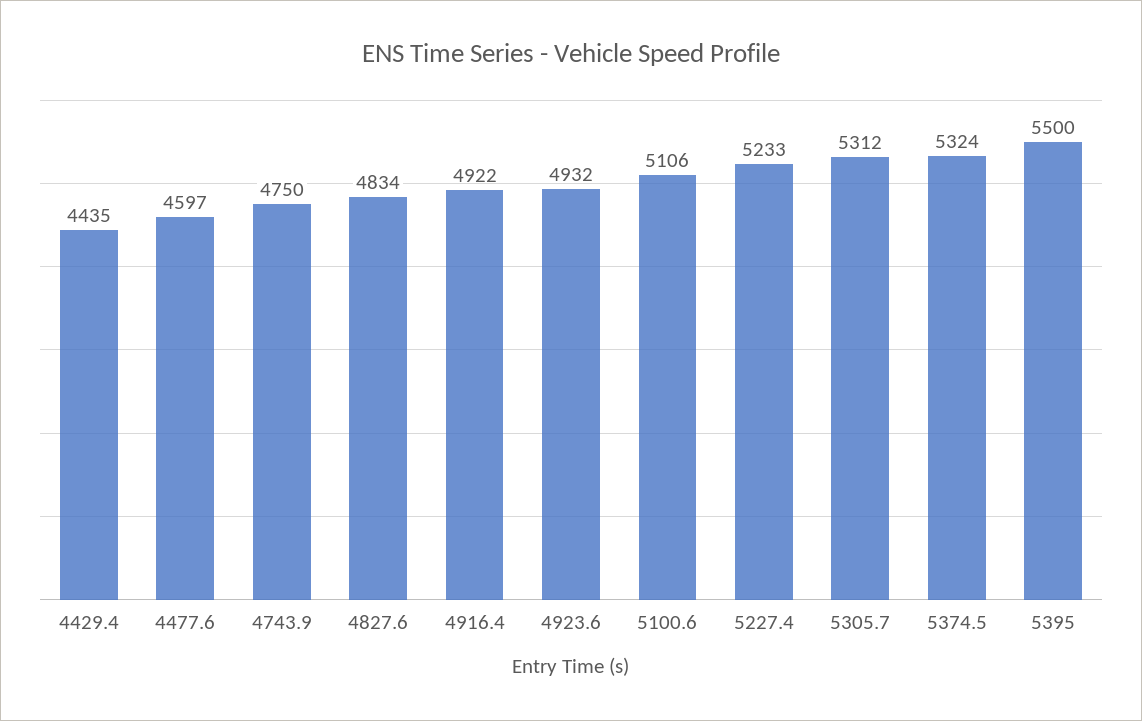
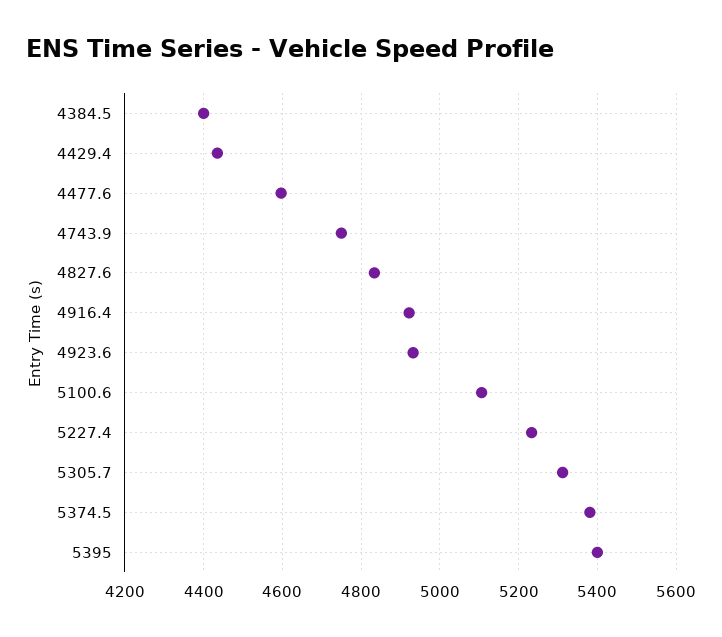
5374.5: 5324 -> 5380
5395: 5500 -> 5400
4384.5: none -> 4400

